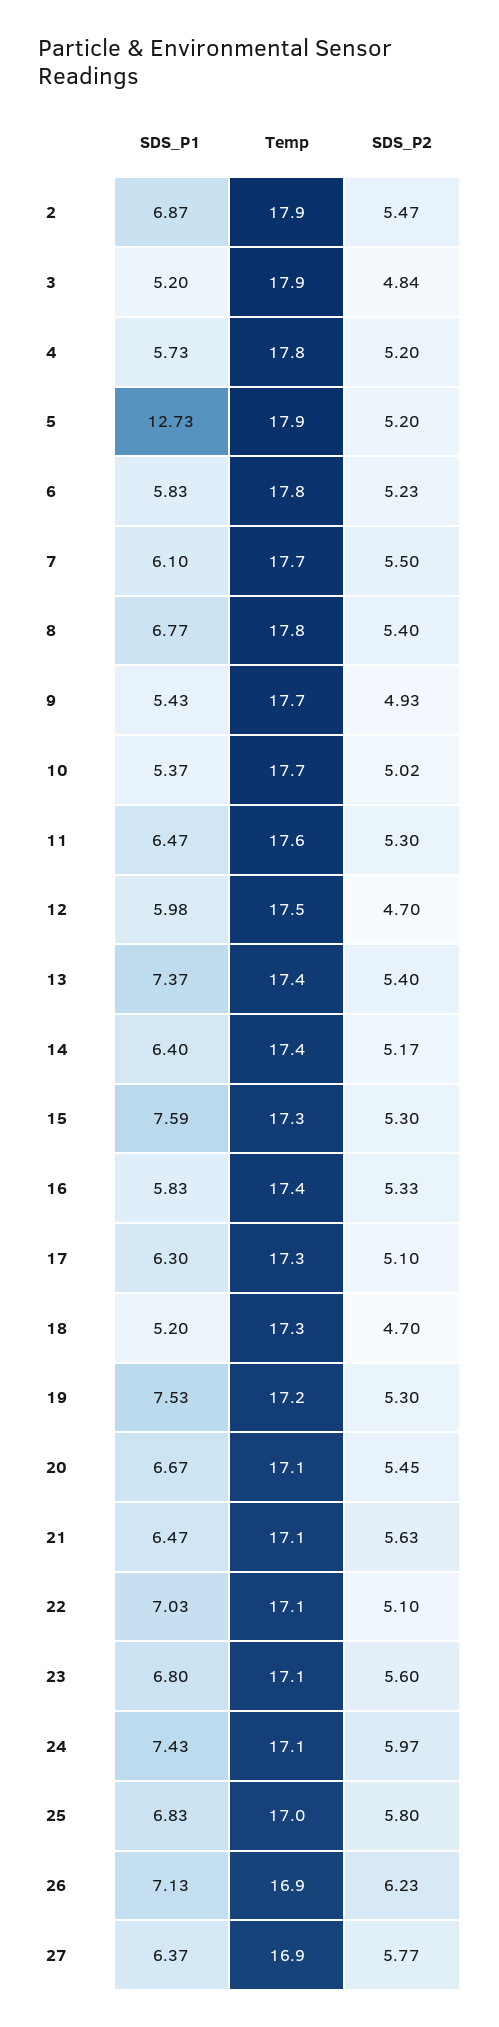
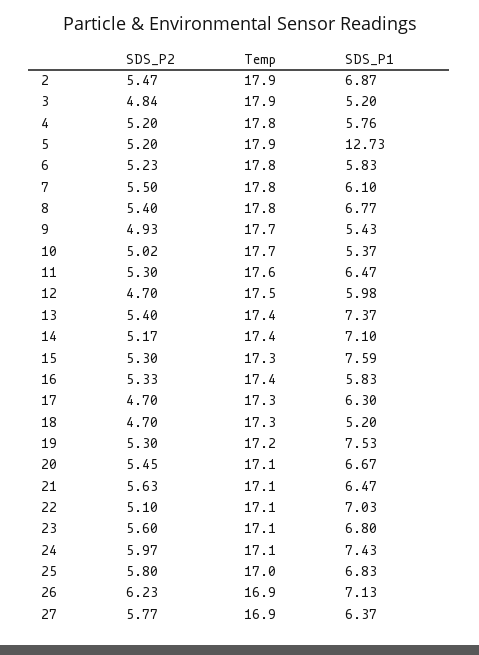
SDS_P1, 4: 5.73 -> 5.76
Temp, 7: 17.7 -> 17.8
SDS_P1, 14: 6.4 -> 7.1
SDS_P2, 17: 5.1 -> 4.7

